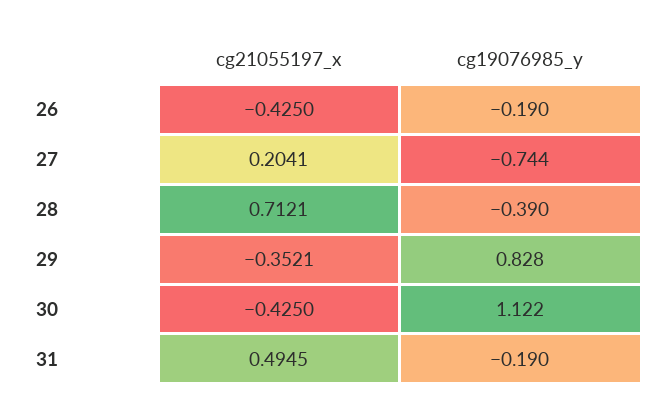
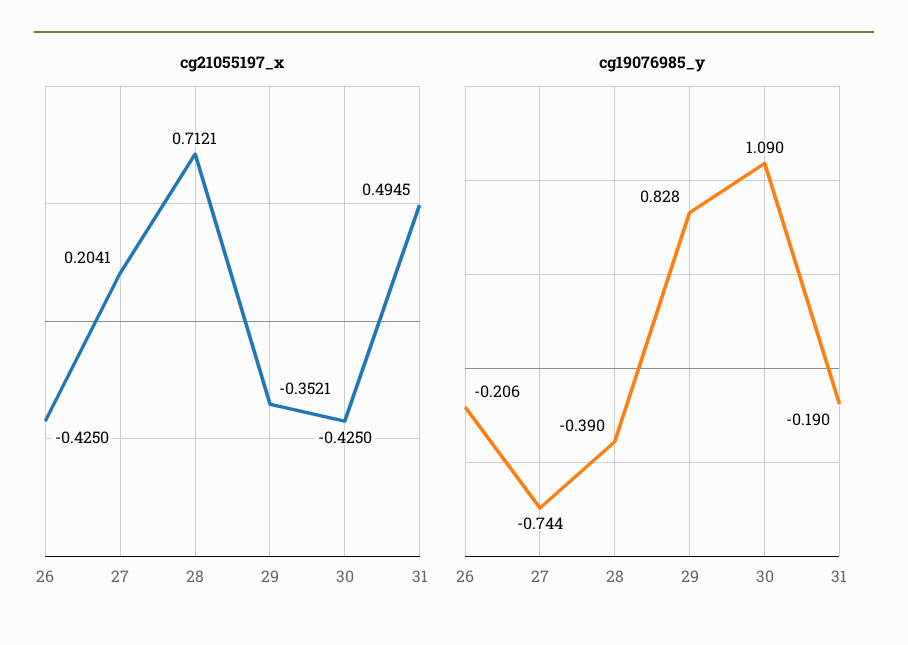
cg19076985_y, 26: -0.19 -> -0.206
cg19076985_y, 30: 1.122 -> 1.09

